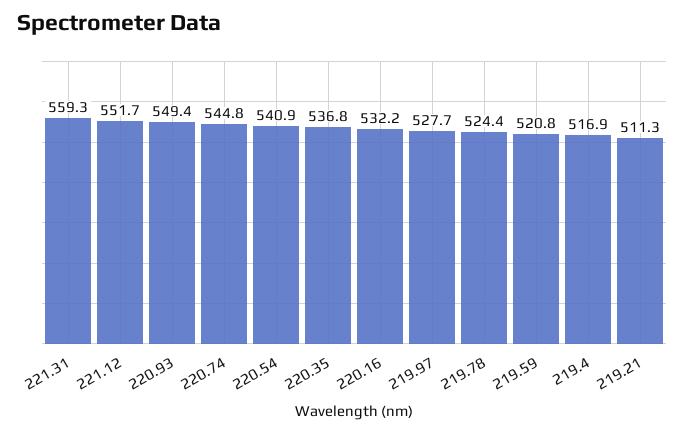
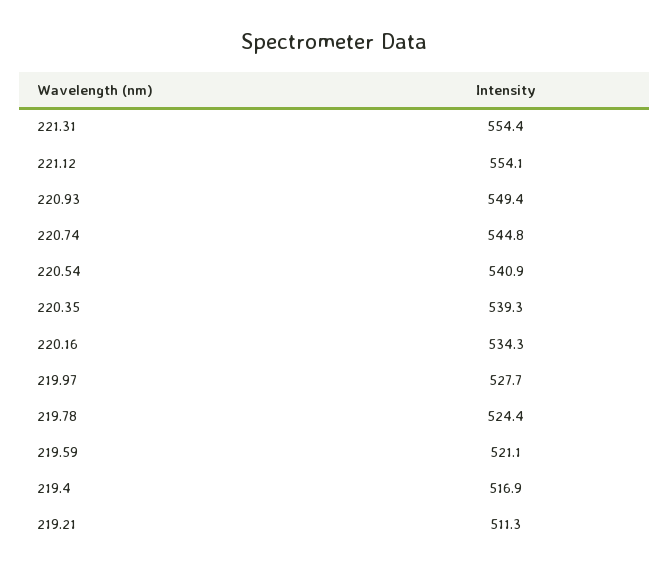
221.31: 559.3 -> 554.4
221.12: 551.7 -> 554.1
220.35: 536.8 -> 539.3
220.16: 532.2 -> 534.3
219.59: 520.8 -> 521.1

